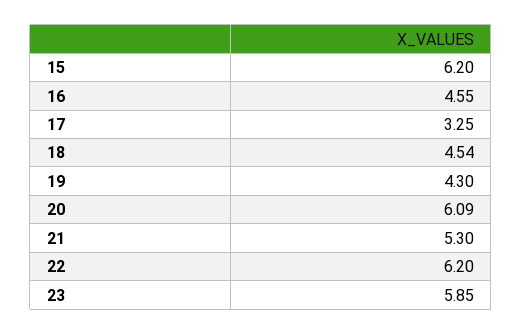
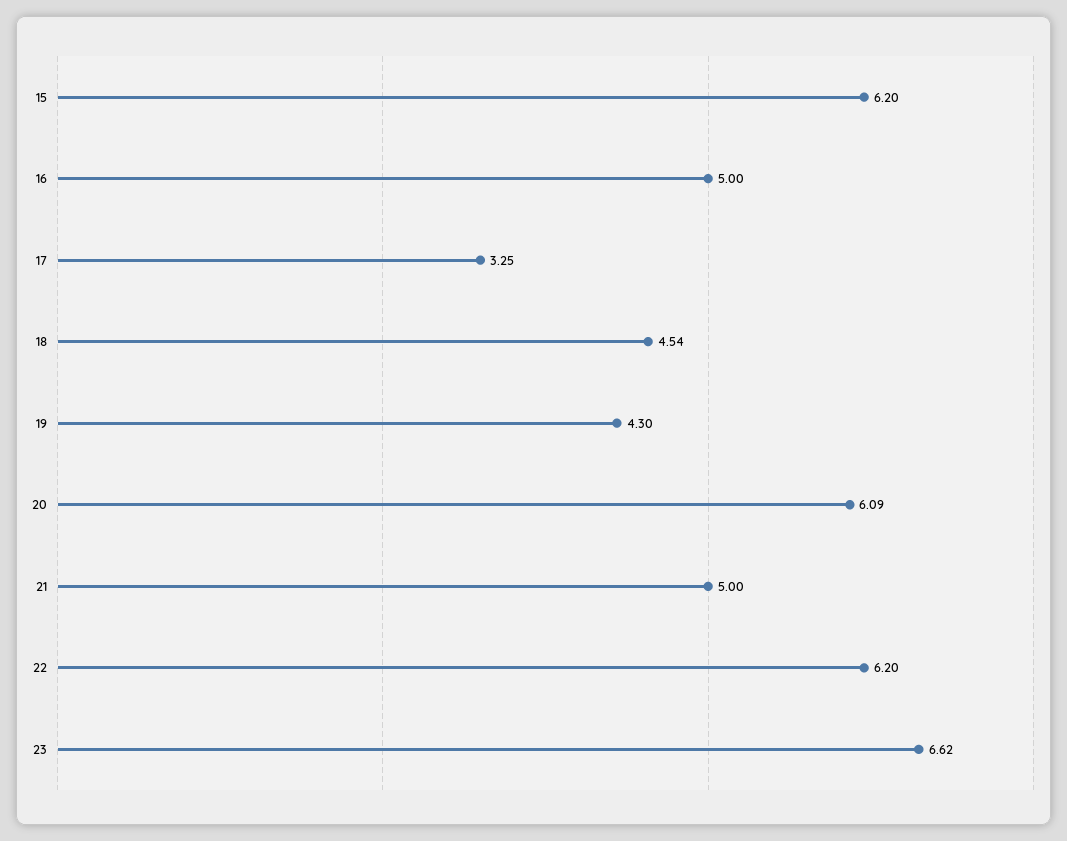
16: 4.55 -> 5
21: 5.3 -> 5
23: 5.85 -> 6.62

